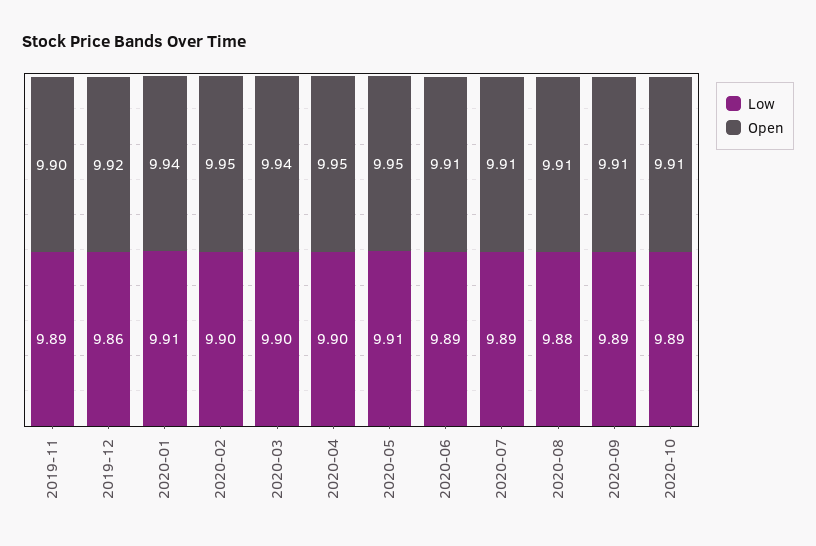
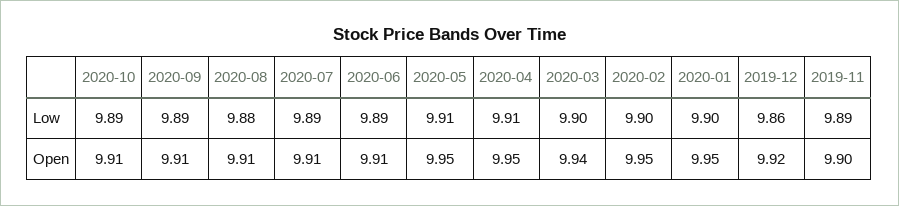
Low, 2020-01: 9.91 -> 9.9
Open, 2020-01: 9.94 -> 9.95
Low, 2020-04: 9.9 -> 9.91

